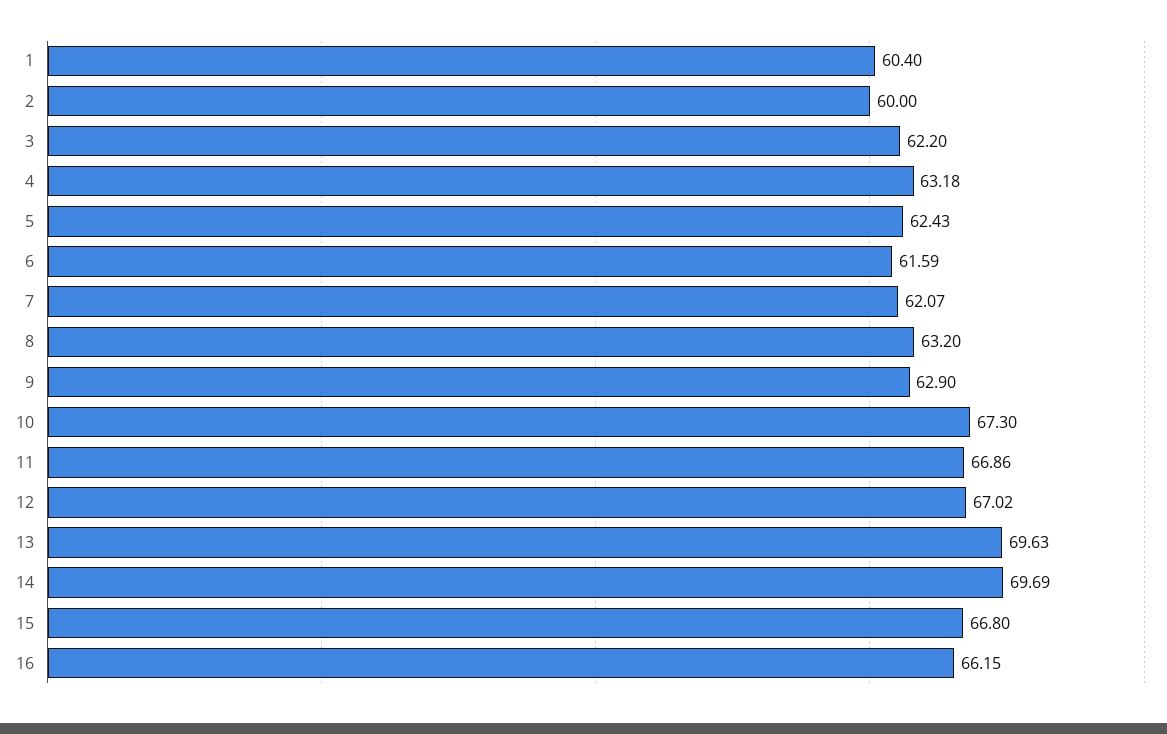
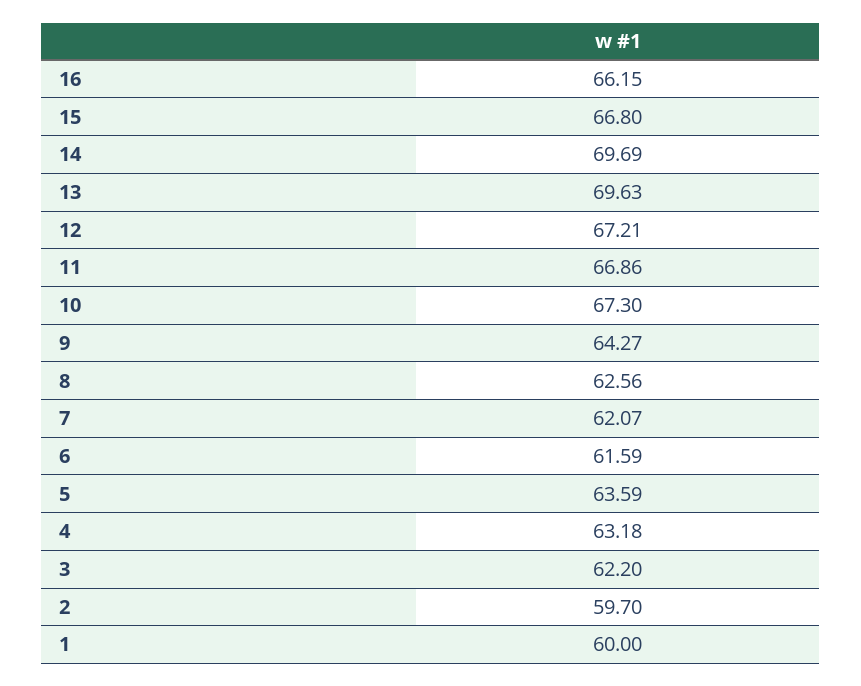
1: 60.4 -> 60
2: 60 -> 59.7
5: 62.43 -> 63.59
8: 63.2 -> 62.56
9: 62.9 -> 64.27
12: 67.02 -> 67.21

